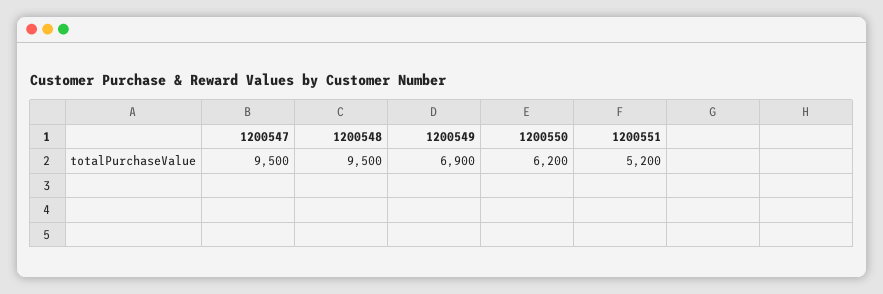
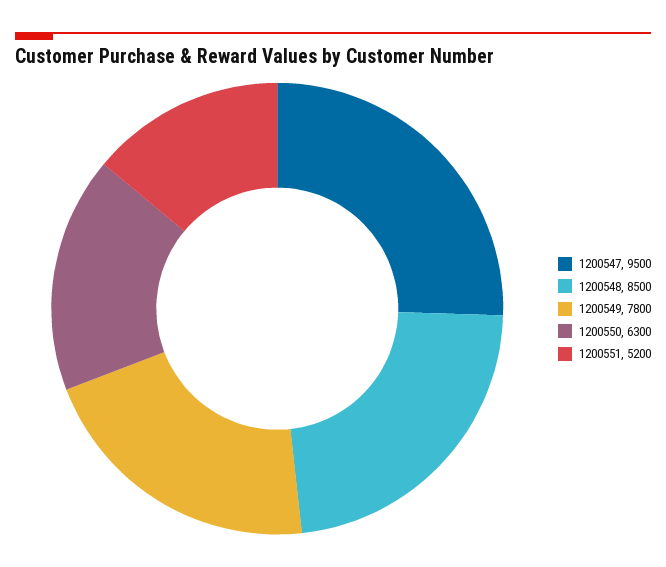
1200548: 9500 -> 8500
1200549: 6900 -> 7800
1200550: 6200 -> 6300

